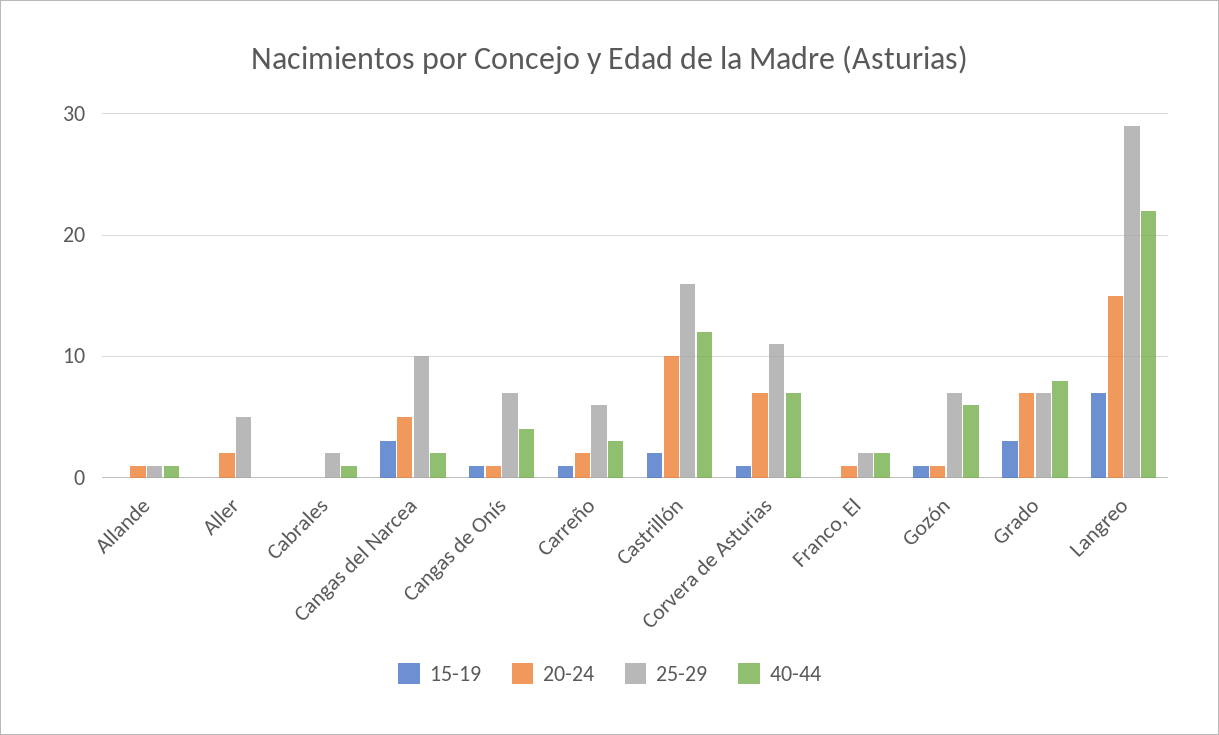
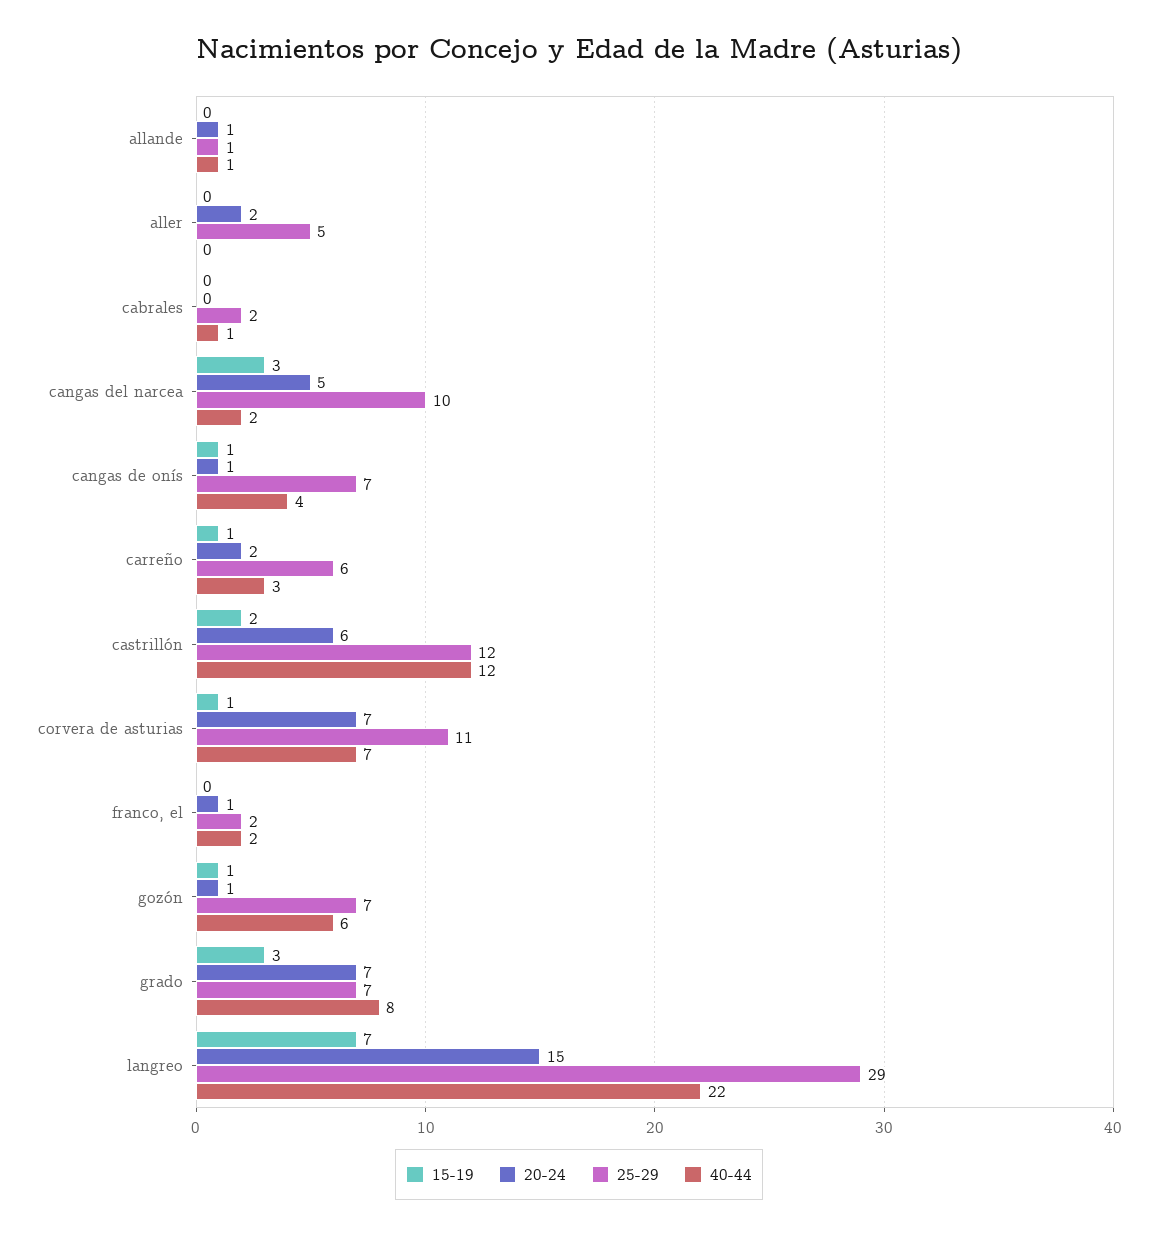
20-24, Castrillón: 10 -> 6
25-29, Castrillón: 16 -> 12

